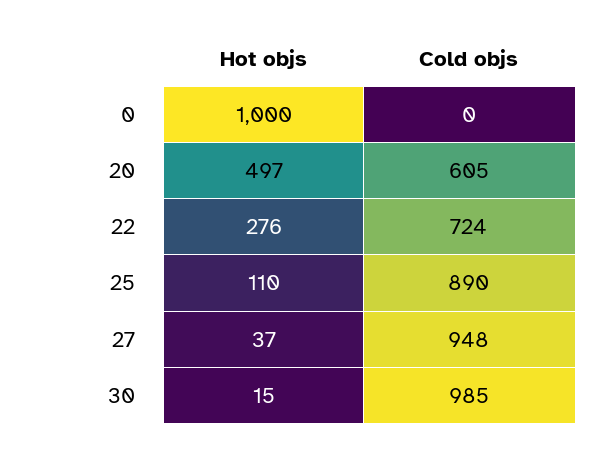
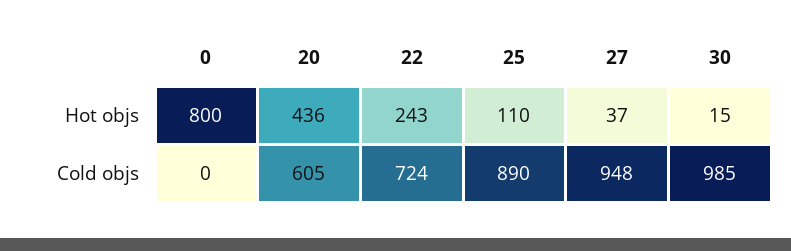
Hot objs, 0: 1000 -> 800
Hot objs, 20: 497 -> 436
Hot objs, 22: 276 -> 243

